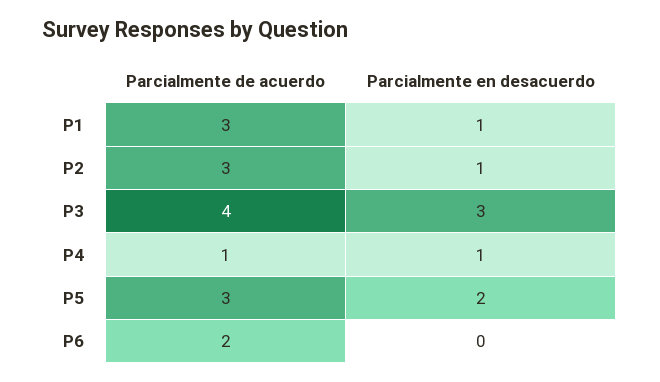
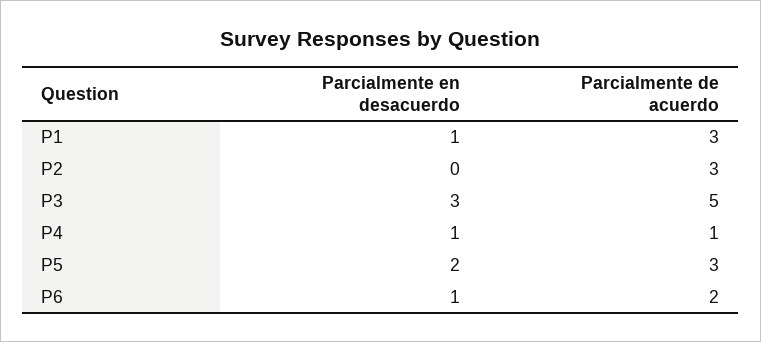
Parcialmente en desacuerdo, P2: 1 -> 0
Parcialmente de acuerdo, P3: 4 -> 5
Parcialmente en desacuerdo, P6: 0 -> 1

